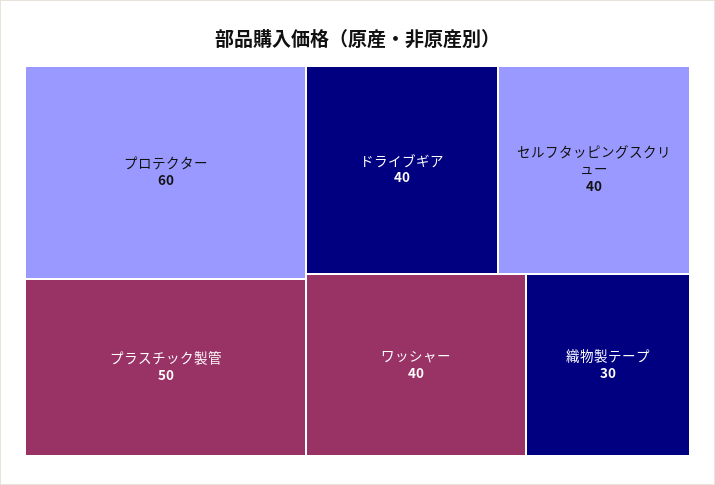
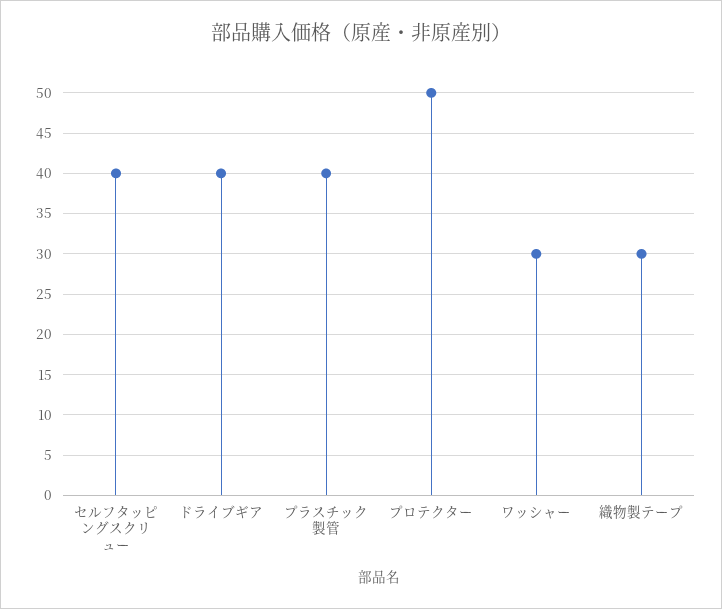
プロテクター: 60 -> 50
プラスチック製管: 50 -> 40
ワッシャー: 40 -> 30

